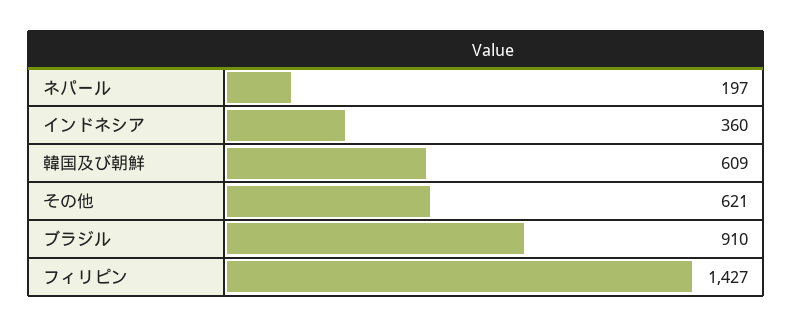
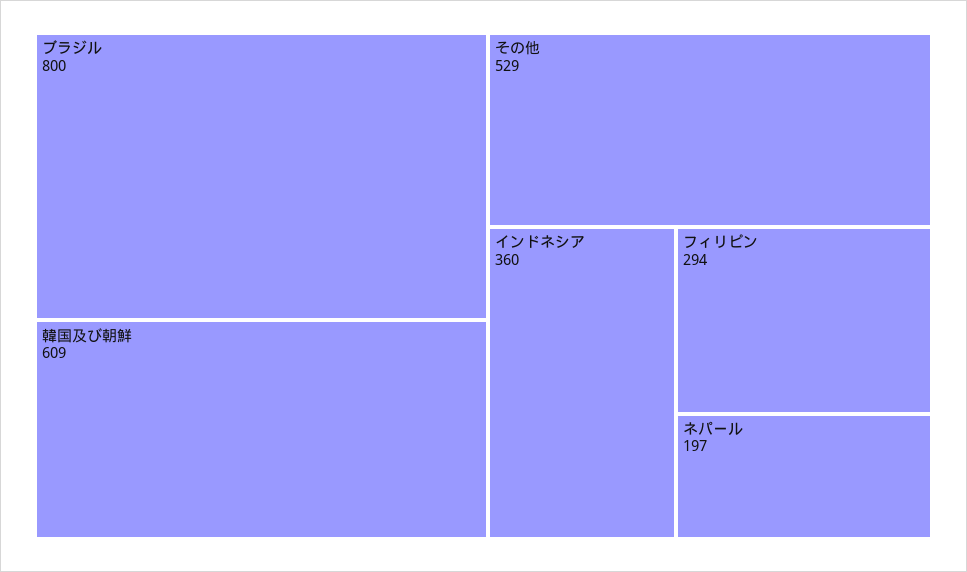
その他: 621 -> 529
ブラジル: 910 -> 800
フィリピン: 1427 -> 294

